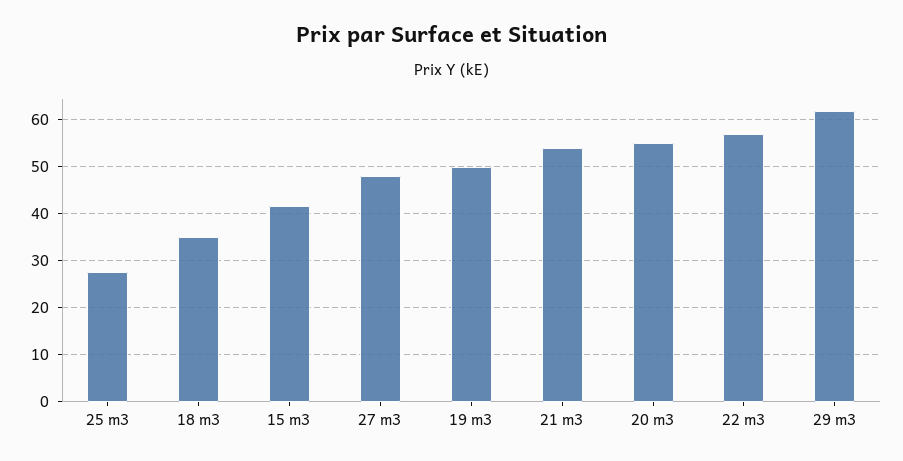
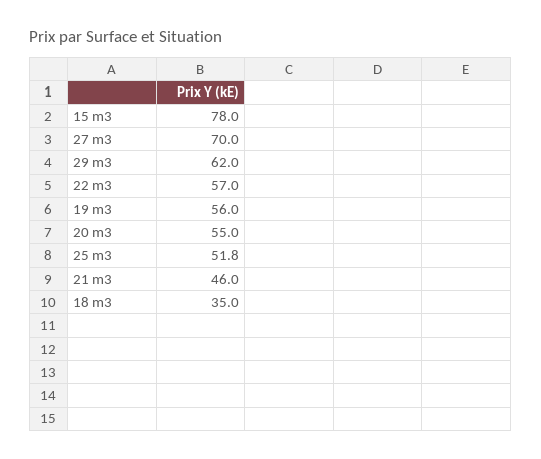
25 m3: 28 -> 51.8
15 m3: 42 -> 78
27 m3: 48 -> 70
19 m3: 50 -> 56
21 m3: 54 -> 46

